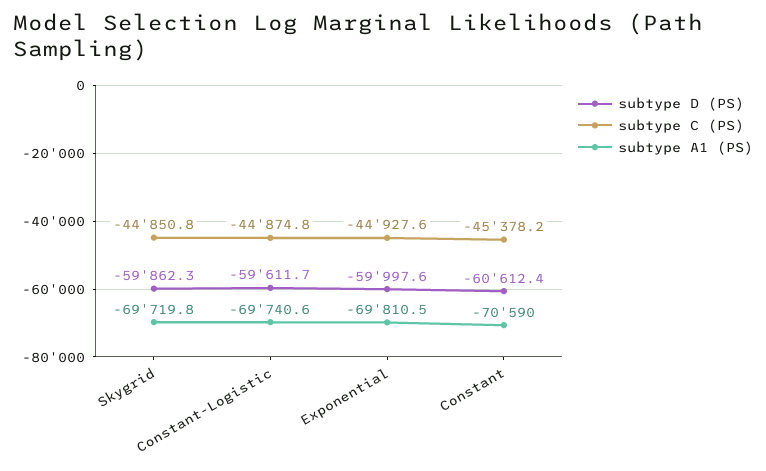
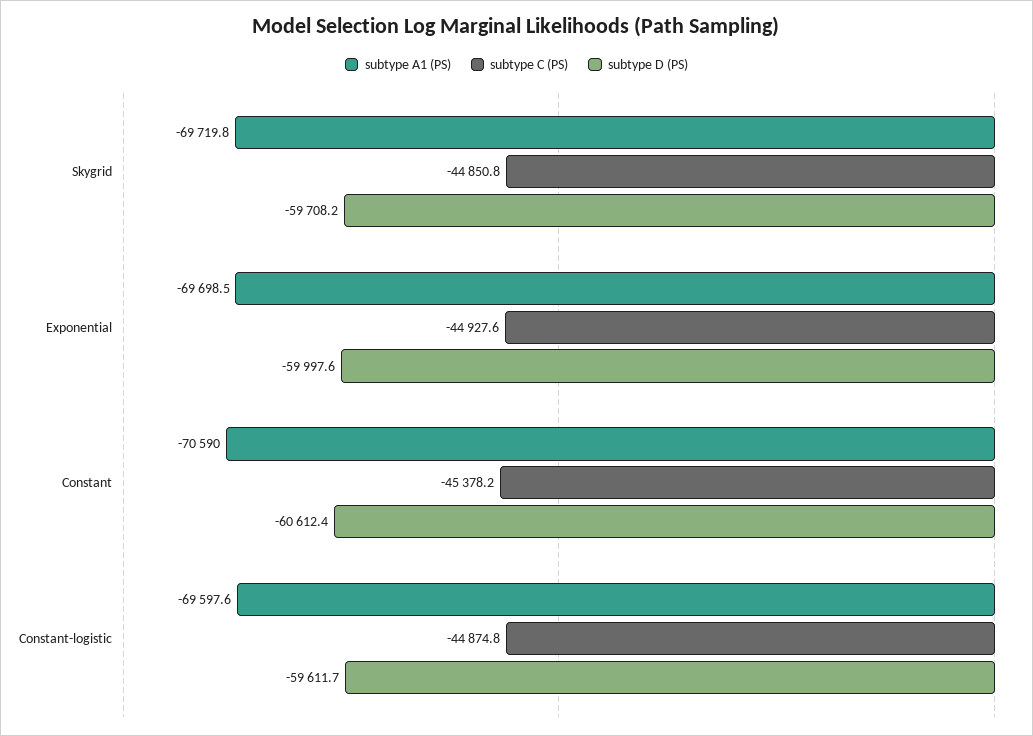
subtype D (PS), Skygrid: -59862.3 -> -59708.2
subtype A1 (PS), Constant-Logistic: -69740.6 -> -69597.6
subtype A1 (PS), Exponential: -69810.5 -> -69698.5

